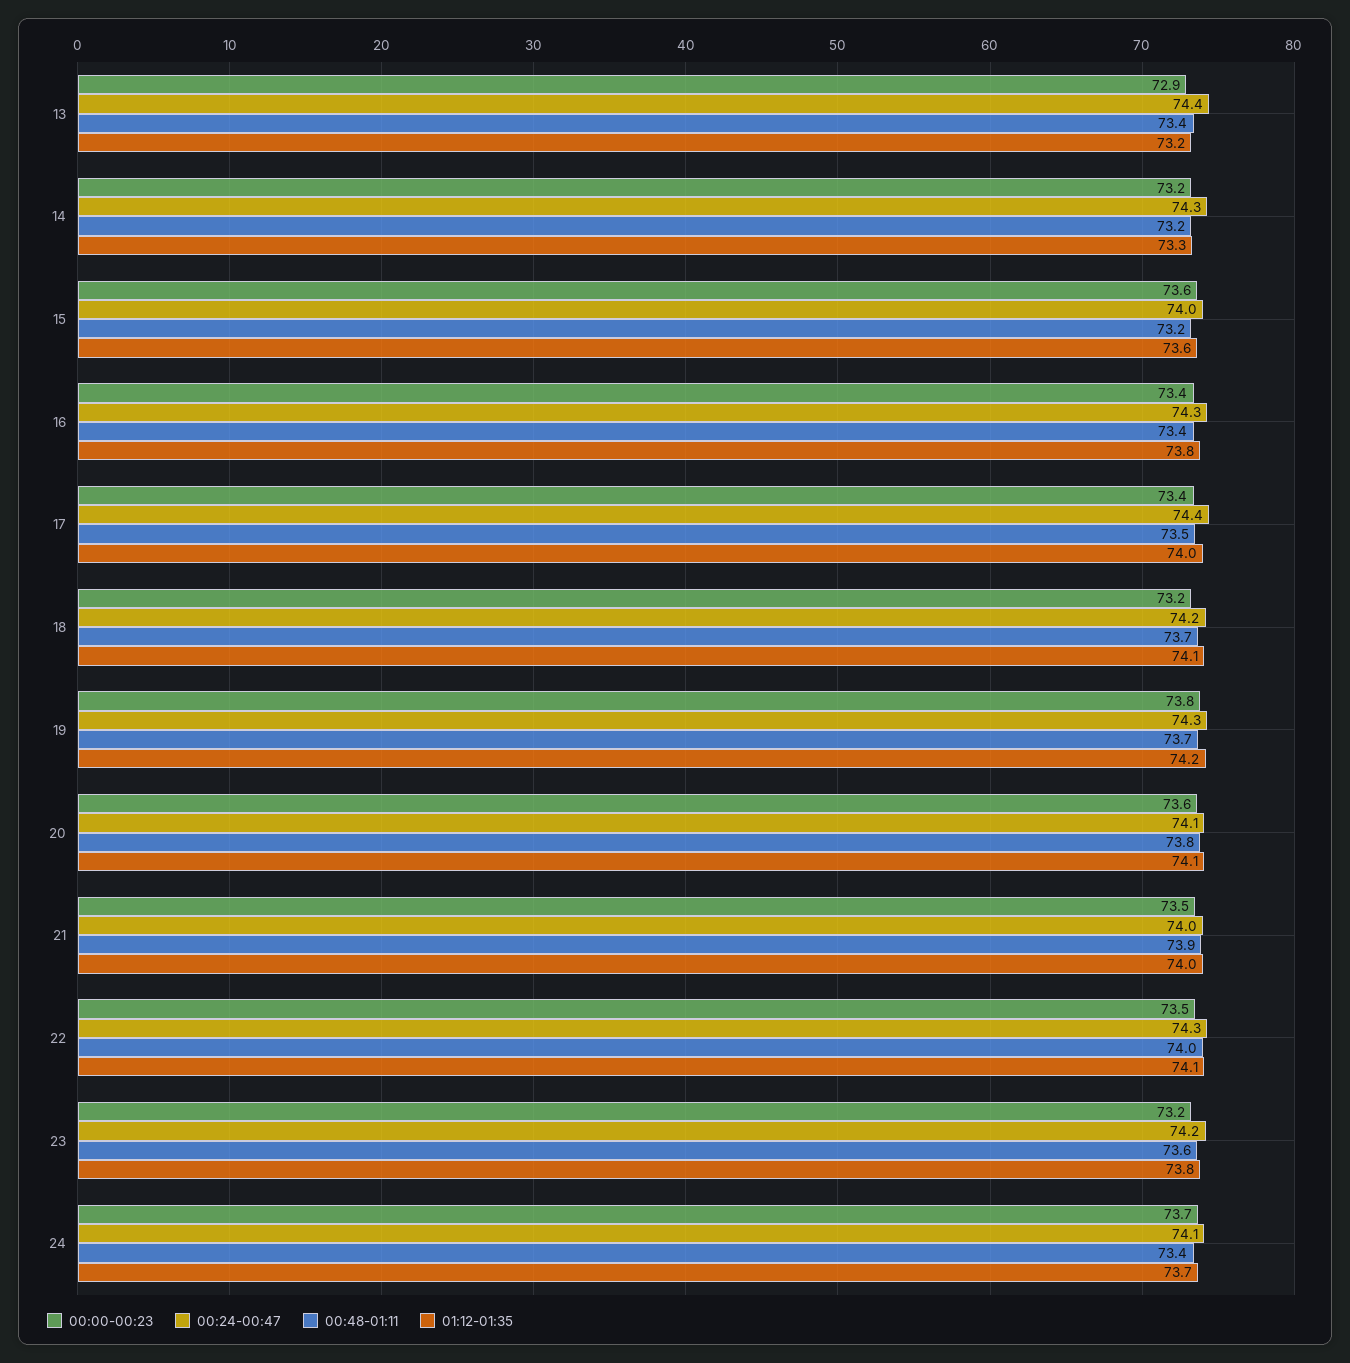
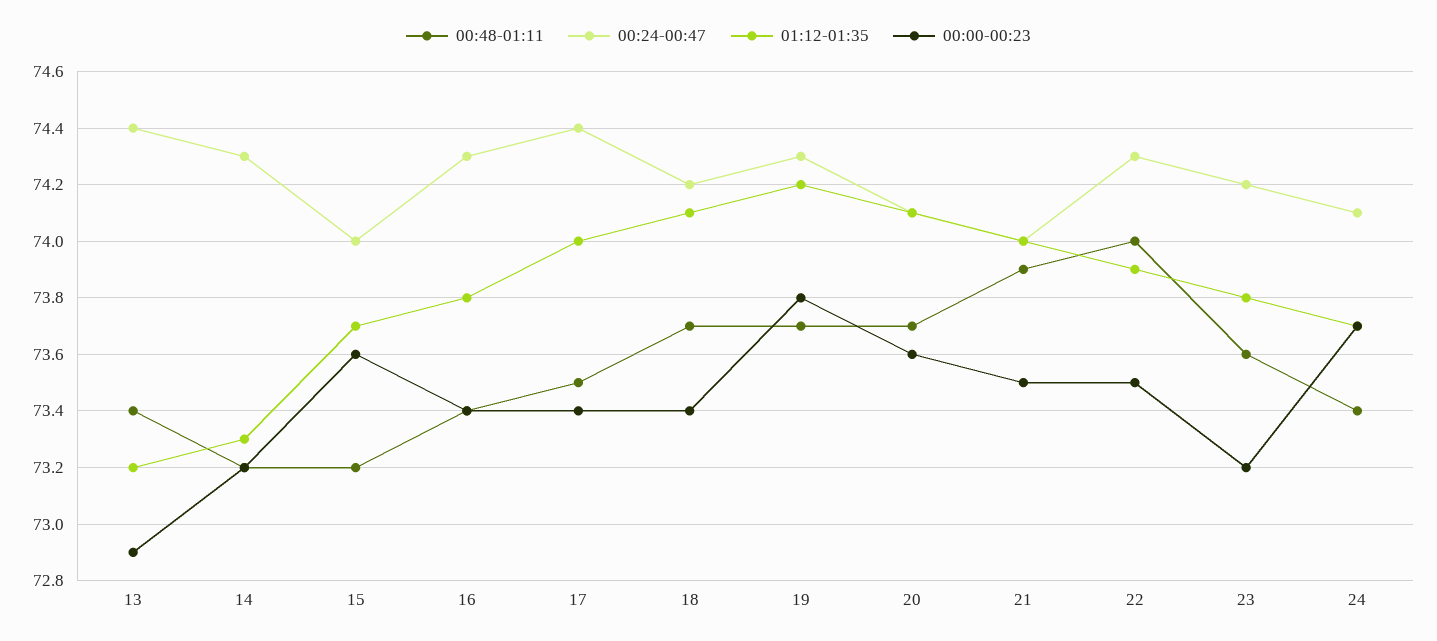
01:12-01:35, 15: 73.6 -> 73.7
00:00-00:23, 18: 73.2 -> 73.4
00:48-01:11, 20: 73.8 -> 73.7
01:12-01:35, 22: 74.1 -> 73.9

